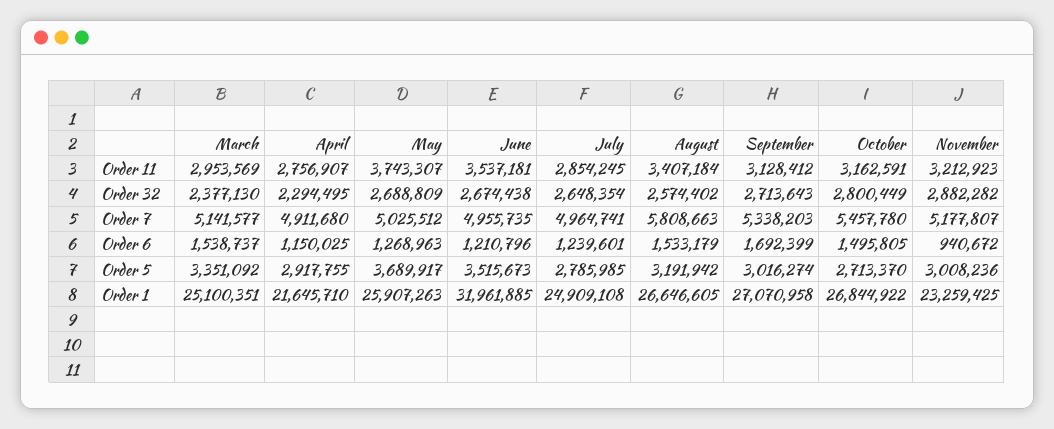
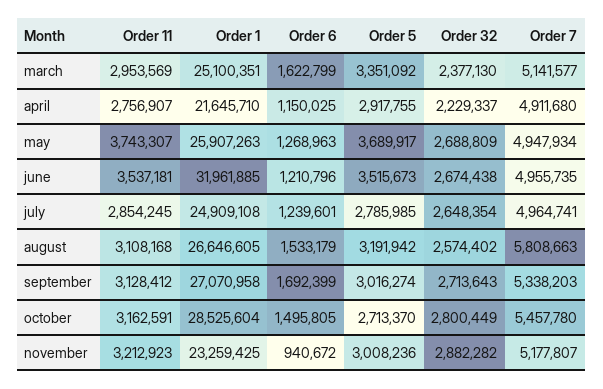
August, Order 11: 3407184 -> 3108168
April, Order 32: 2294495 -> 2229337
May, Order 7: 5025512 -> 4947934
March, Order 6: 1538737 -> 1622799
October, Order 1: 26844922 -> 28525604

